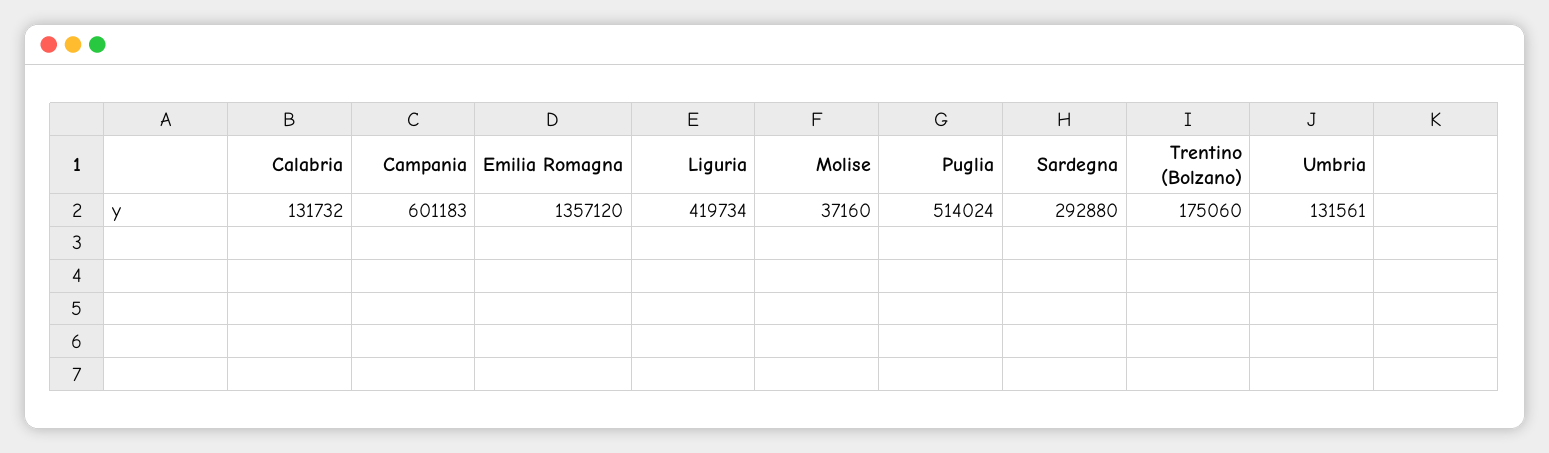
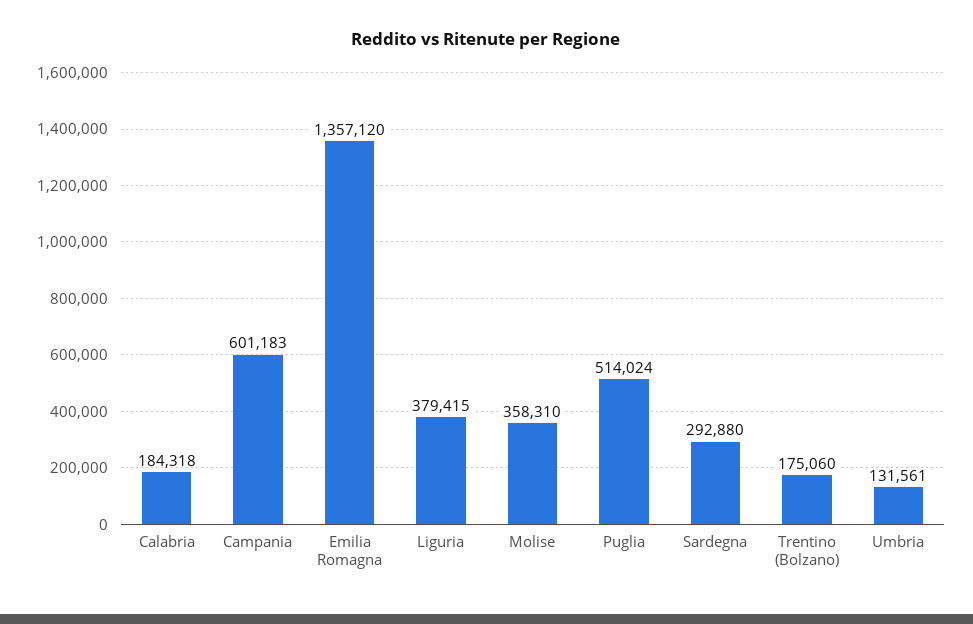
Calabria: 131732 -> 184318
Liguria: 419734 -> 379415
Molise: 37160 -> 358310

